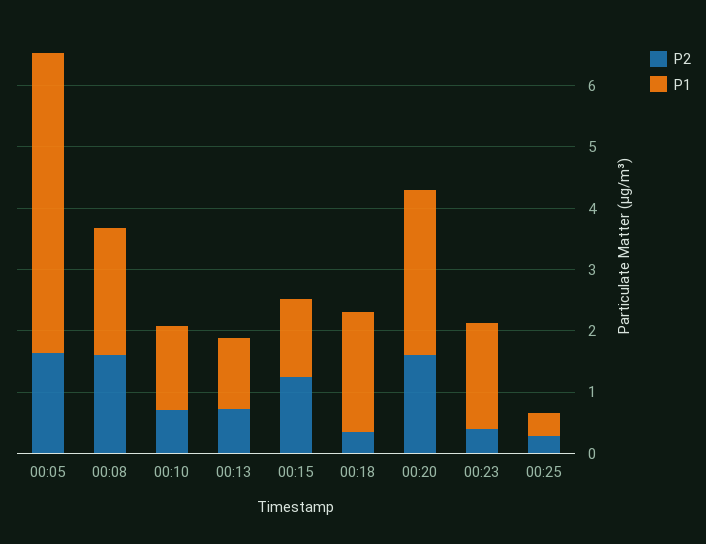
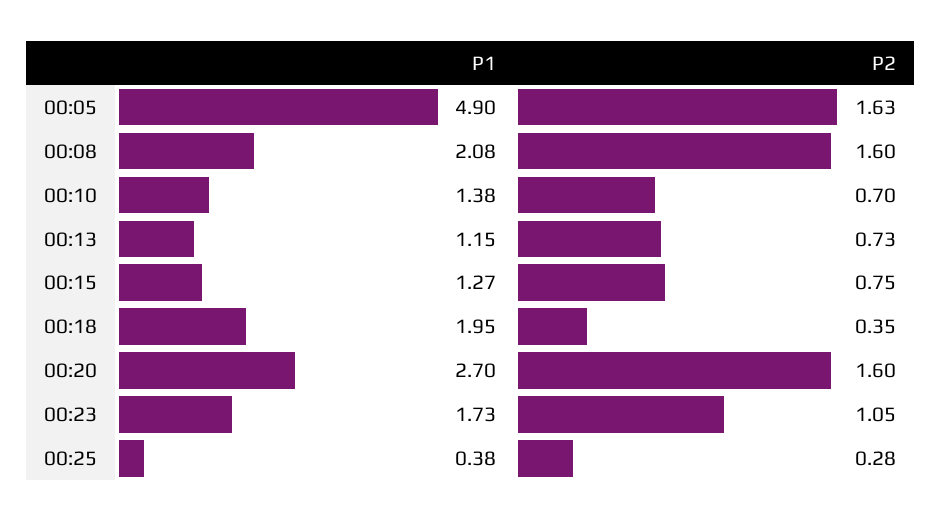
P2, 00:15: 1.2 -> 0.75
P2, 00:23: 0.4 -> 1.05

